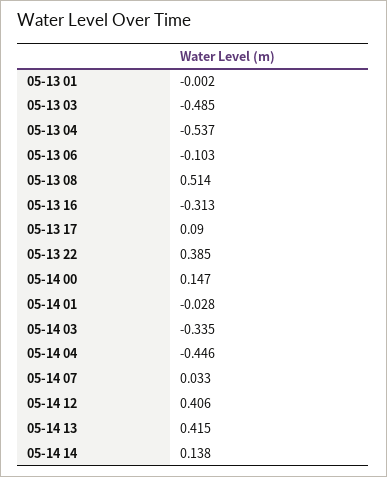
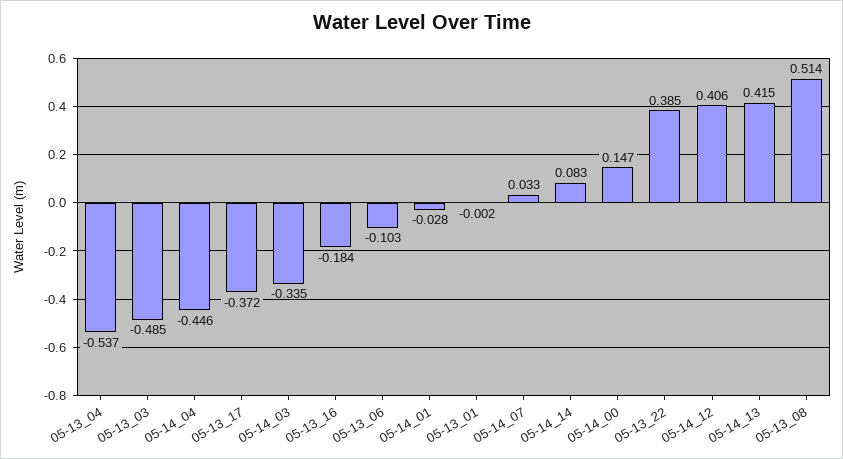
05-13 16: -0.313 -> -0.184
05-13 17: 0.09 -> -0.372
05-14 14: 0.138 -> 0.083

